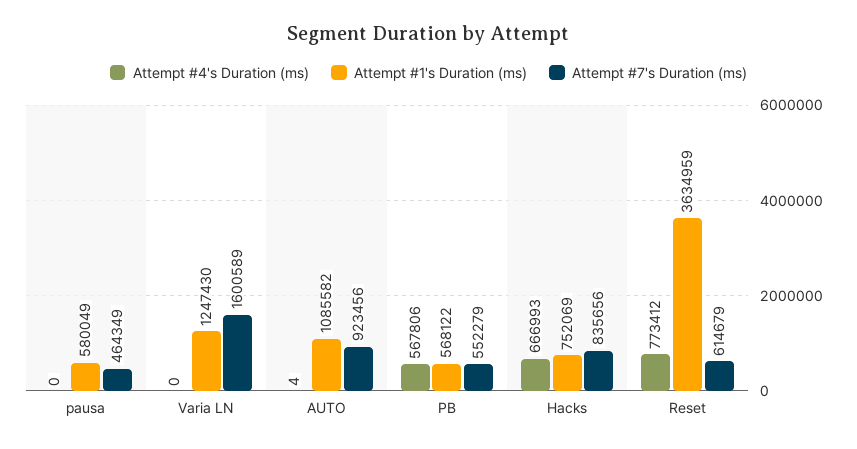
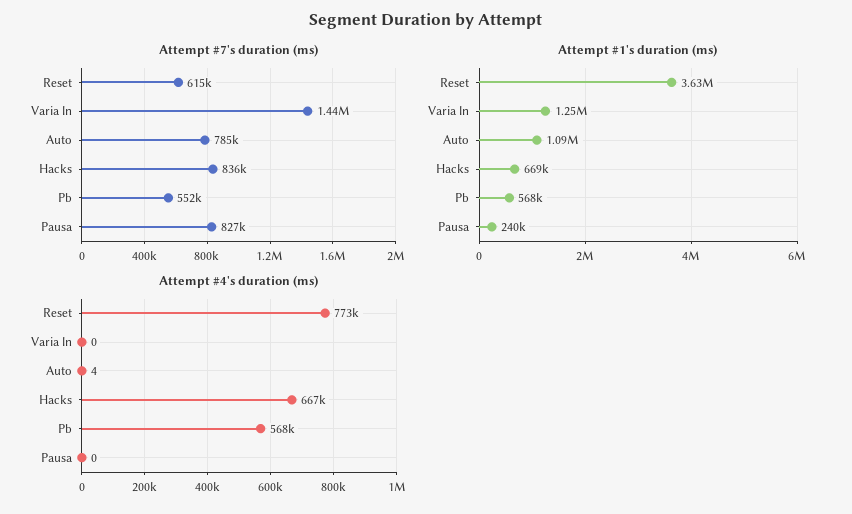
Attempt #1's Duration (ms), pausa: 580049 -> 240000
Attempt #7's Duration (ms), pausa: 464349 -> 827000
Attempt #7's Duration (ms), Varia LN: 1600589 -> 1440000
Attempt #7's Duration (ms), AUTO: 923456 -> 785000
Attempt #1's Duration (ms), Hacks: 752069 -> 669000

